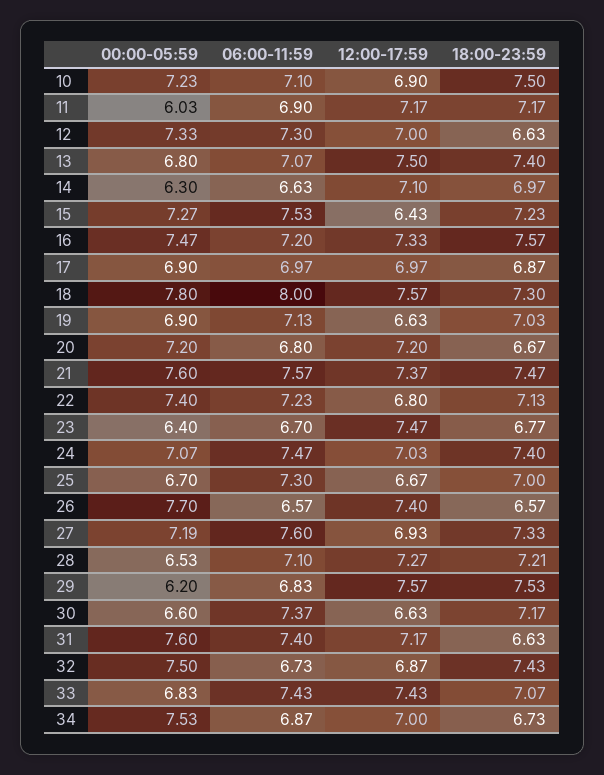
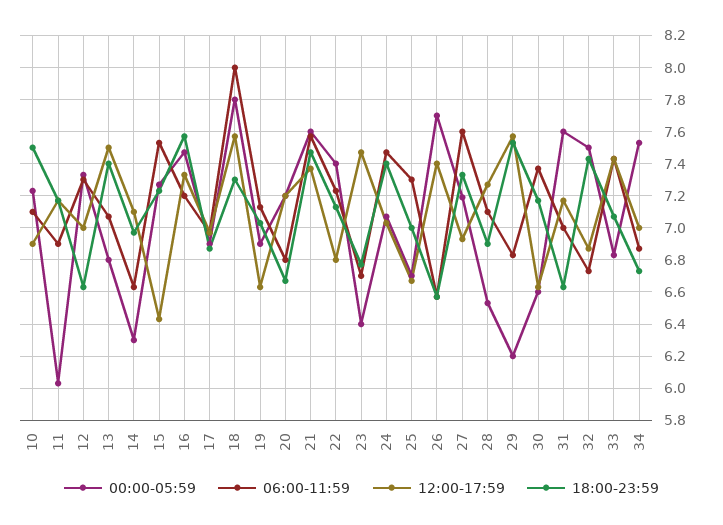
18:00-23:59, 28: 7.21 -> 6.9
06:00-11:59, 31: 7.4 -> 7

